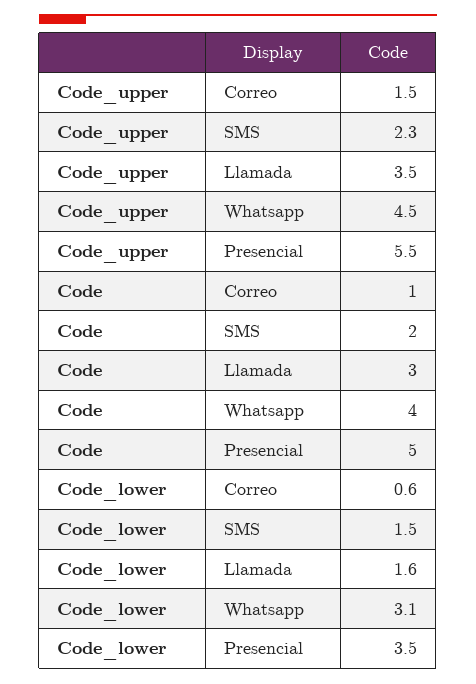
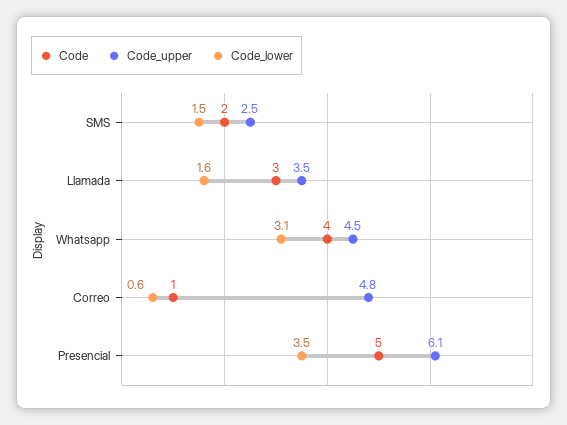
Code_upper, Correo: 1.5 -> 4.8
Code_upper, SMS: 2.3 -> 2.5
Code_upper, Presencial: 5.5 -> 6.1

